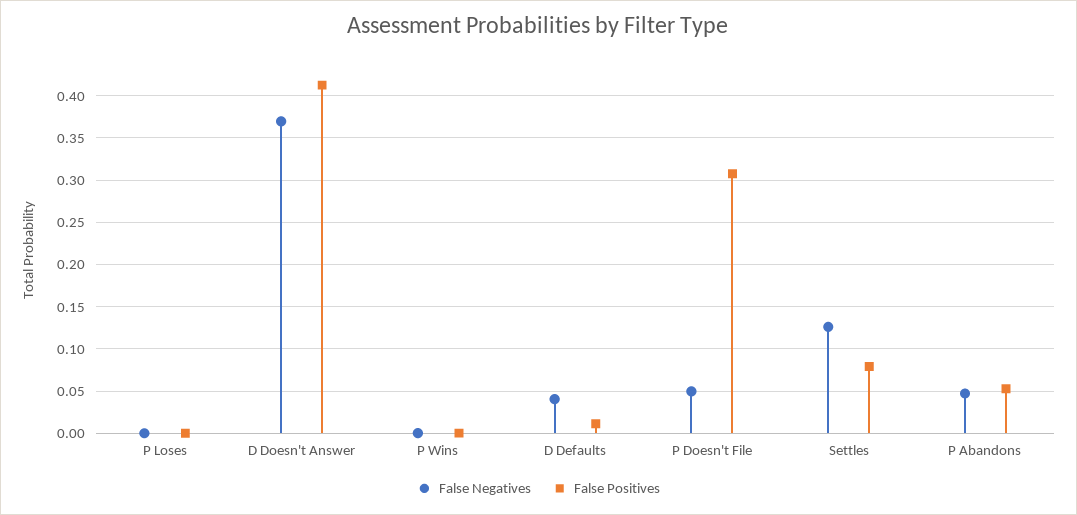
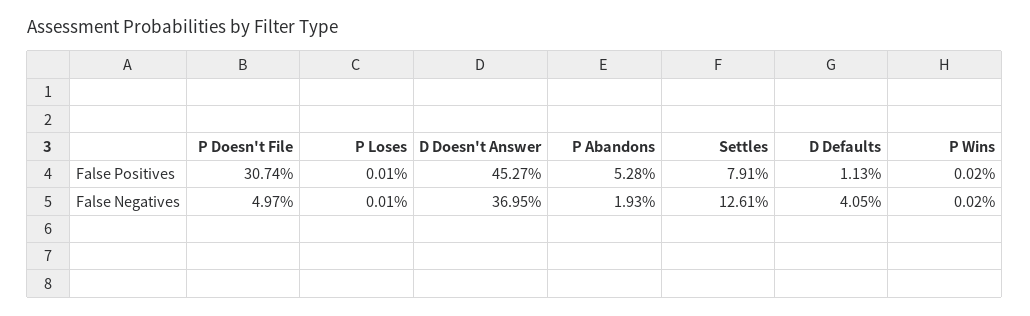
False Positives, D Doesn't Answer: 0.41 -> 0.4527
False Negatives, P Abandons: 0.05 -> 0.0193

